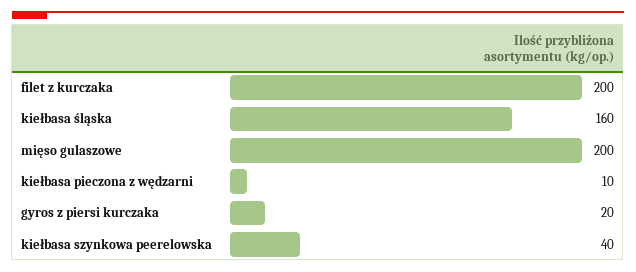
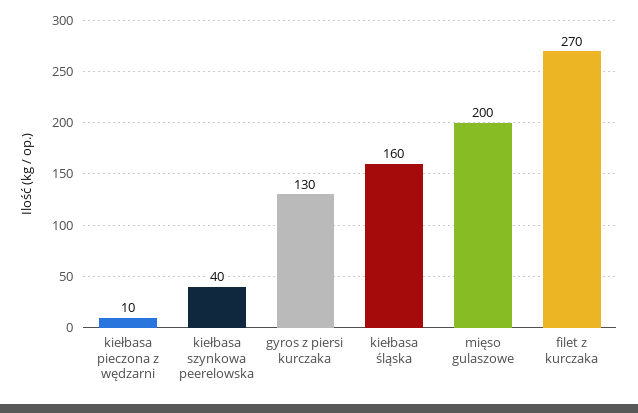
filet z kurczaka: 200 -> 270
gyros z piersi kurczaka: 20 -> 130

